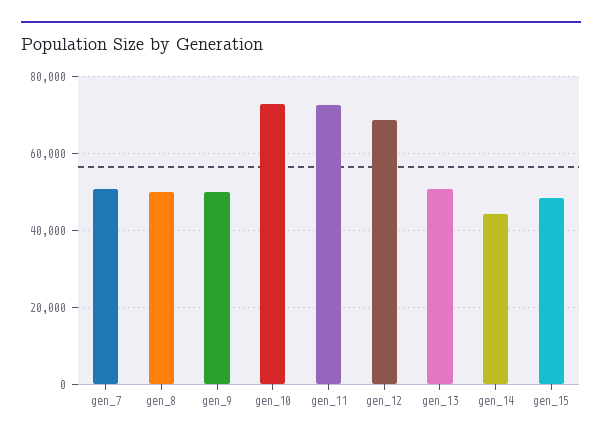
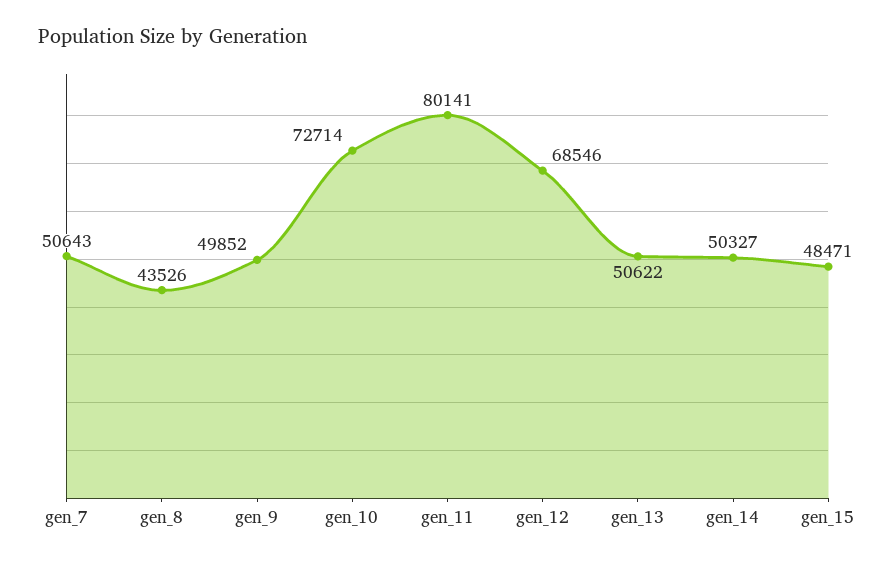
gen_8: 50000 -> 43526
gen_11: 72000 -> 80141
gen_14: 44000 -> 50327

